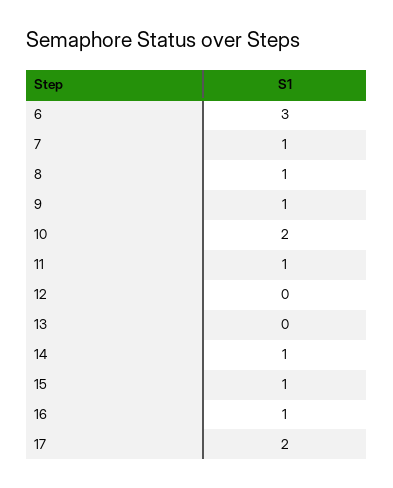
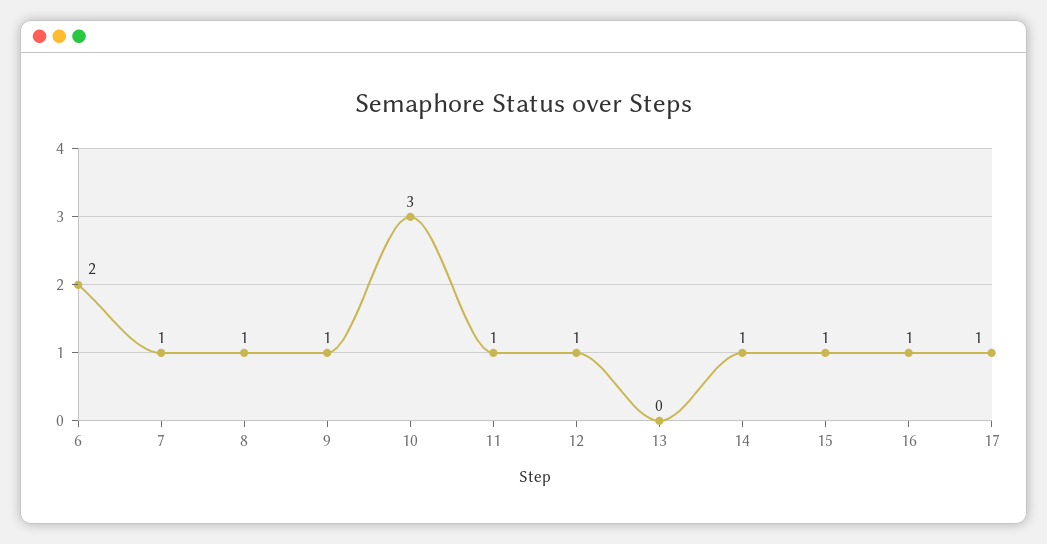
6: 3 -> 2
10: 2 -> 3
12: 0 -> 1
17: 2 -> 1

